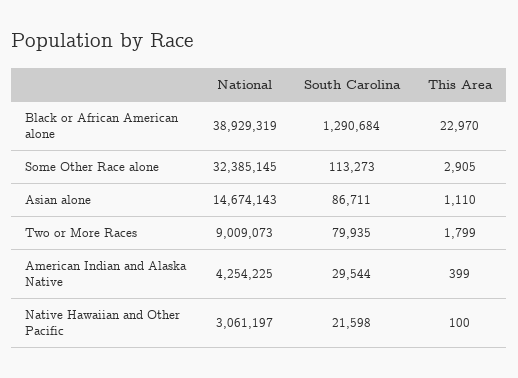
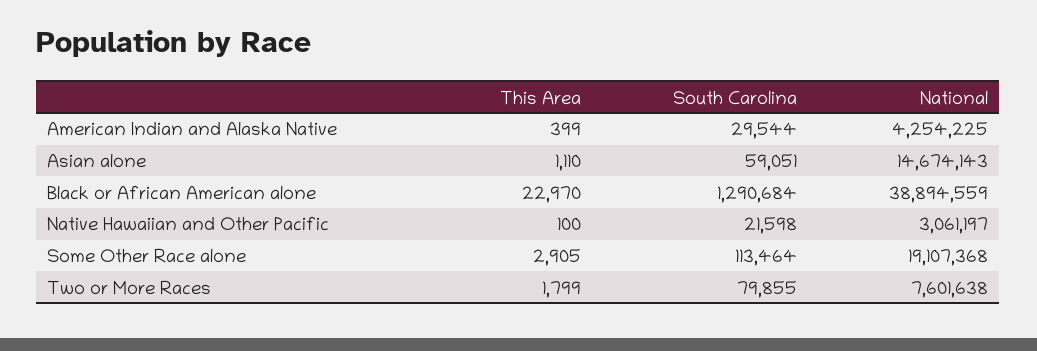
National, Black or African American alone: 38929319 -> 38894559
National, Some Other Race alone: 32385145 -> 19107368
South Carolina, Some Other Race alone: 113273 -> 113464
South Carolina, Asian alone: 86711 -> 59051
National, Two or More Races: 9009073 -> 7601638
South Carolina, Two or More Races: 79935 -> 79855

